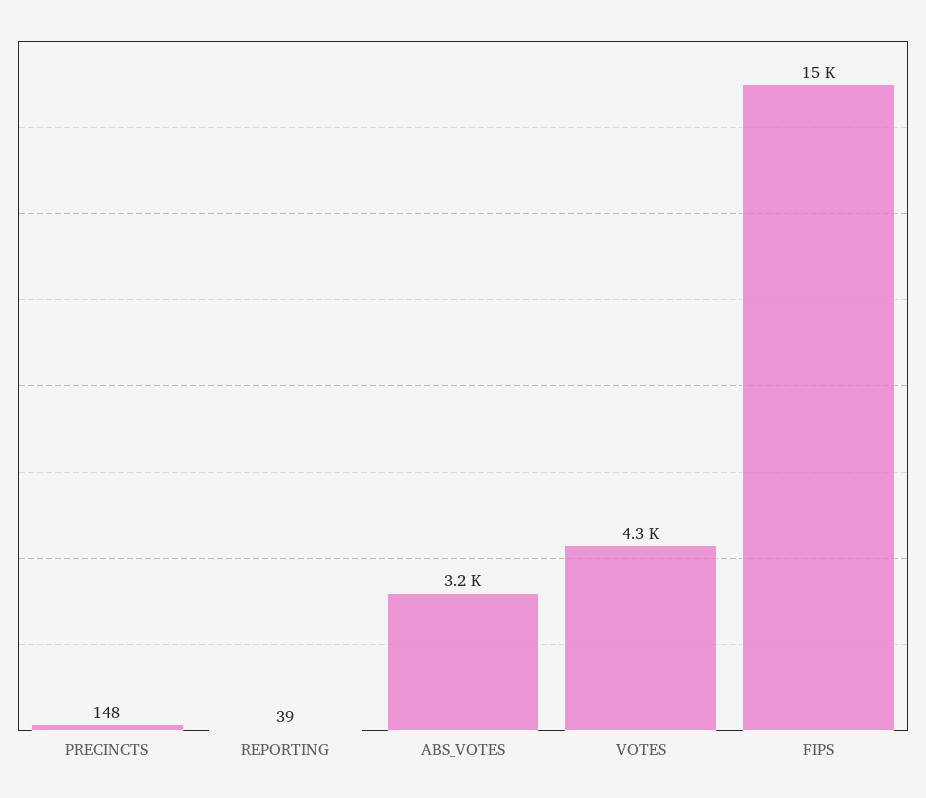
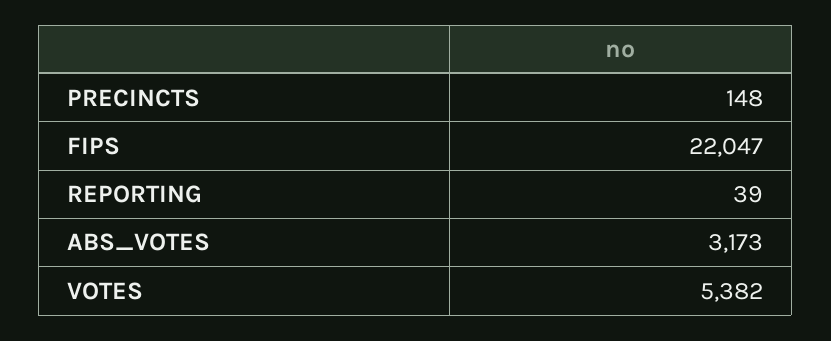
VOTES: 4300 -> 5382
FIPS: 15000 -> 22047

